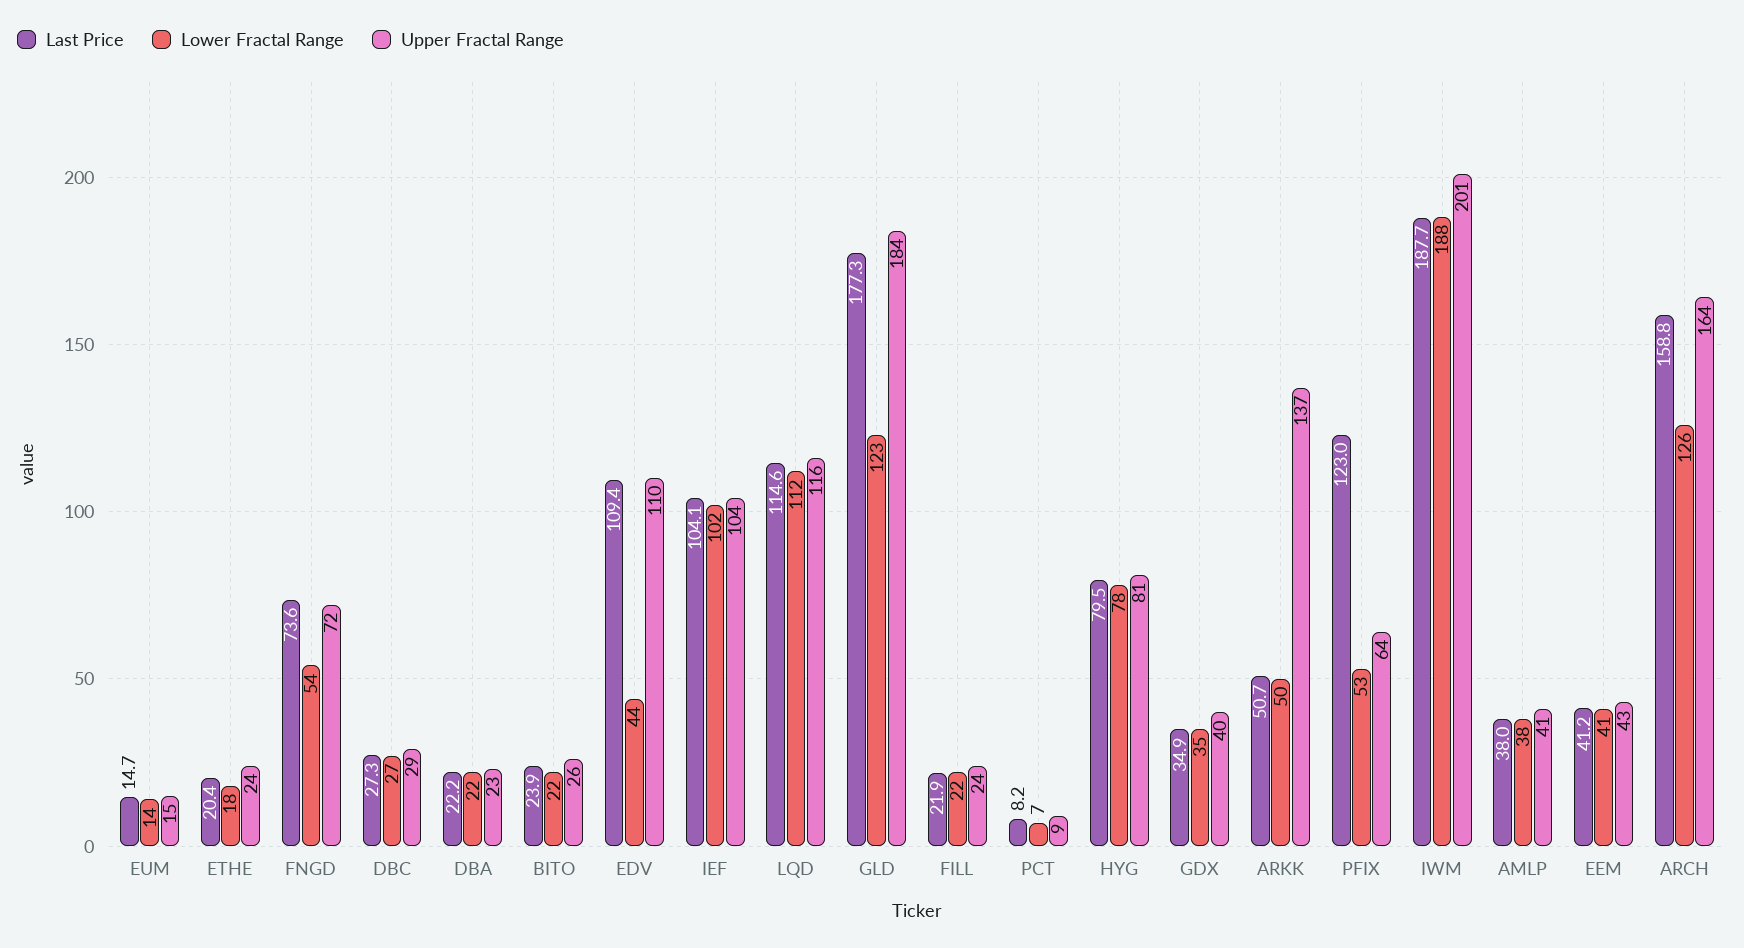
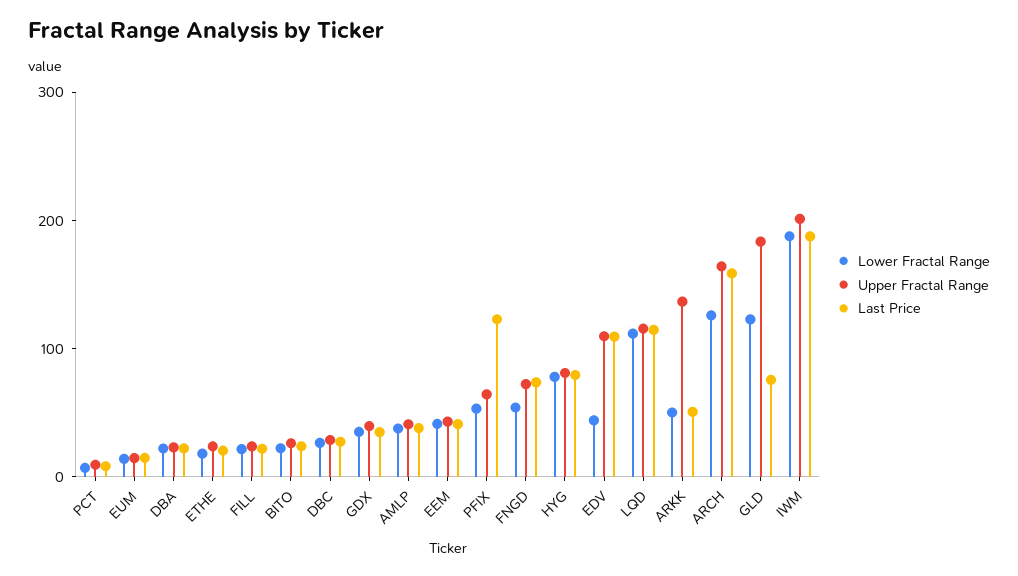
Last Price, IEF: 104.1 -> none
Lower Fractal Range, IEF: 102 -> none
Upper Fractal Range, IEF: 104 -> none
Last Price, GLD: 177.3 -> 80

